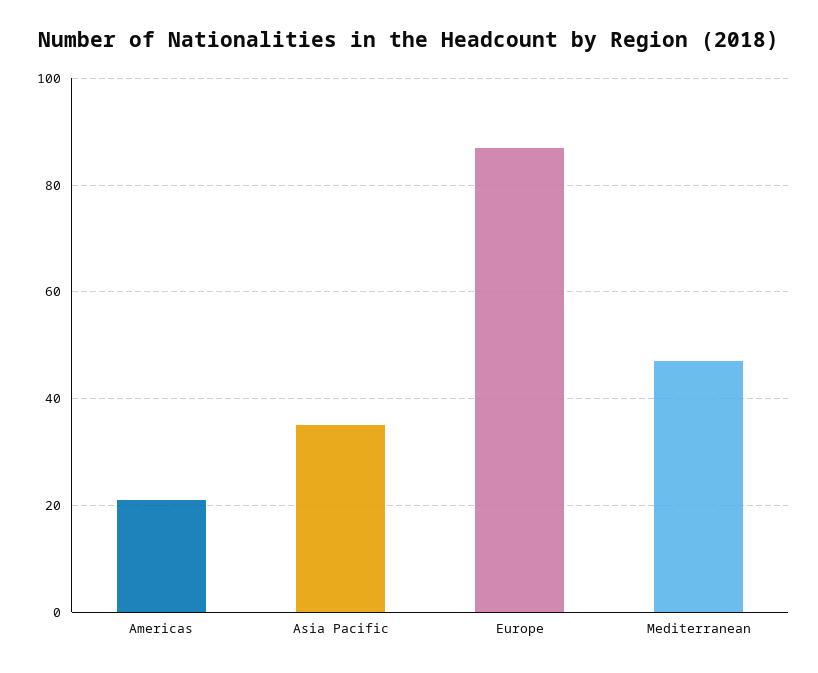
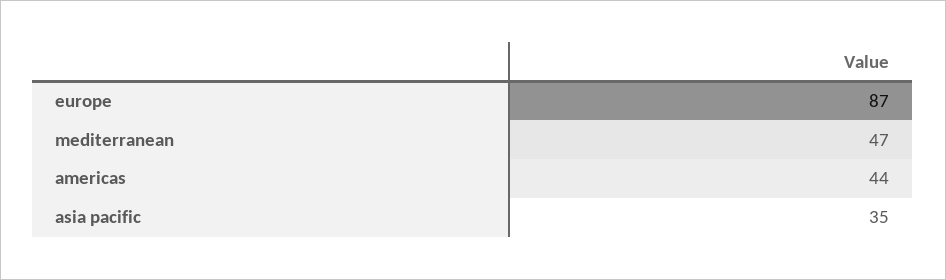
Americas: 20 -> 44

